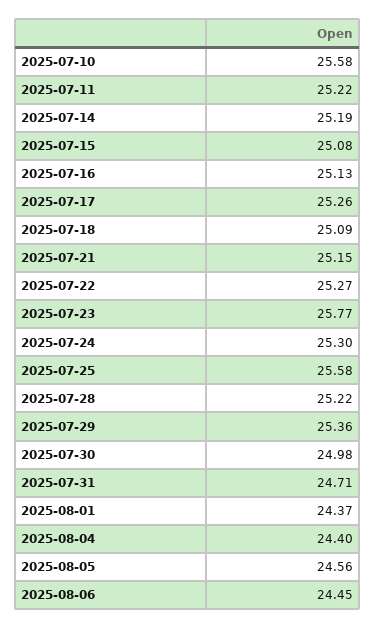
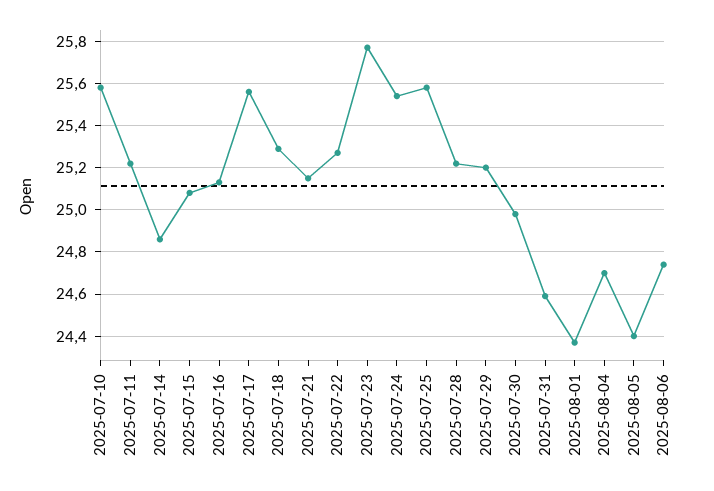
2025-07-14: 25.19 -> 24.85
2025-07-17: 25.26 -> 25.55
2025-07-18: 25.09 -> 25.3
2025-07-24: 25.3 -> 25.55
2025-07-29: 25.36 -> 25.2
2025-07-31: 24.71 -> 24.6
2025-08-04: 24.4 -> 24.7
2025-08-05: 24.56 -> 24.4
2025-08-06: 24.45 -> 24.75

